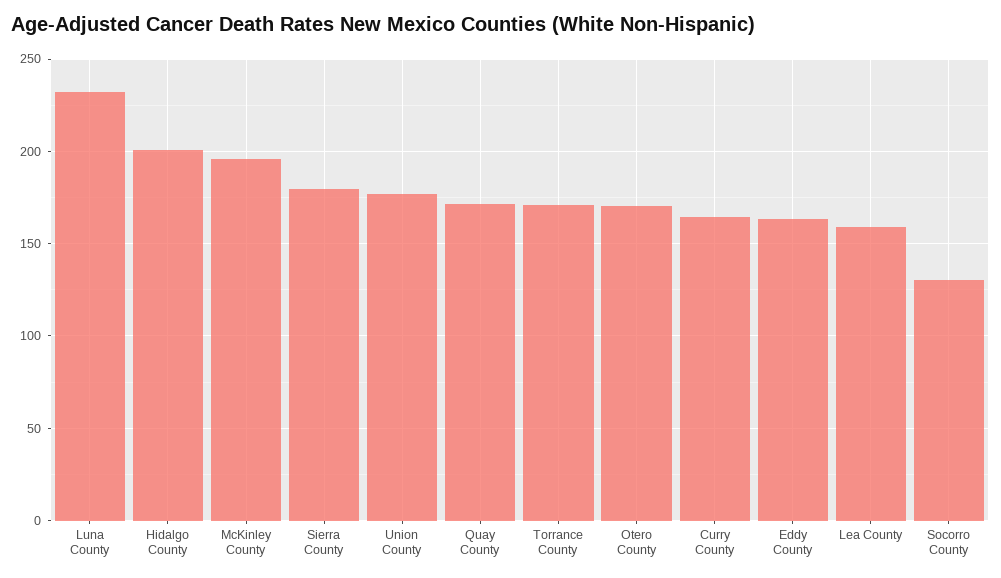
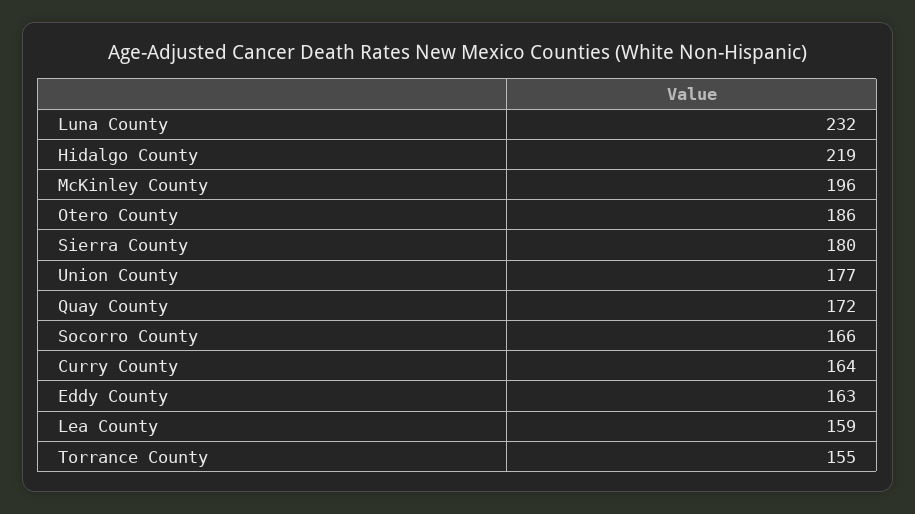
Hidalgo County: 200 -> 219
Torrance County: 170 -> 155
Otero County: 170 -> 186
Socorro County: 130 -> 166

